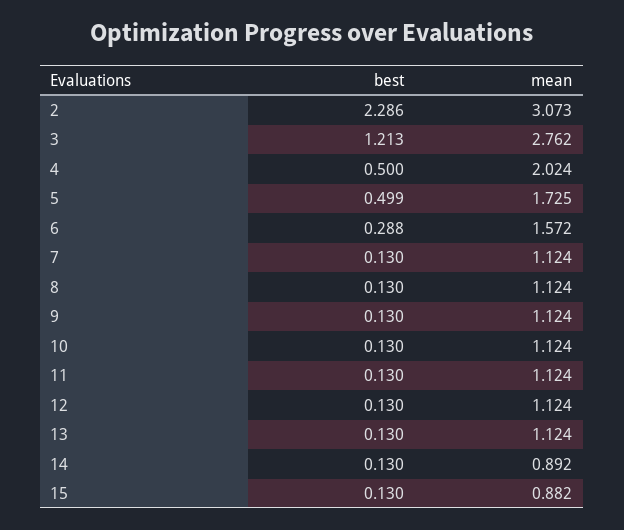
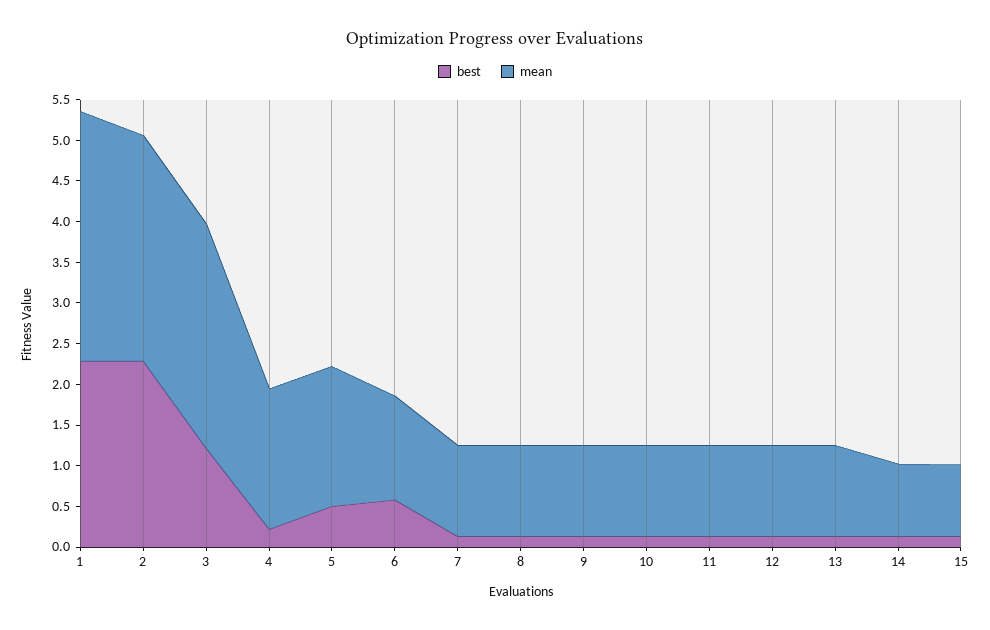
mean, 2: 3.073 -> 2.8
best, 4: 0.5 -> 0.2
mean, 4: 2.024 -> 1.7
best, 6: 0.288 -> 0.6
mean, 6: 1.572 -> 1.3
best, 1: none -> 2.3
mean, 1: none -> 3.1

